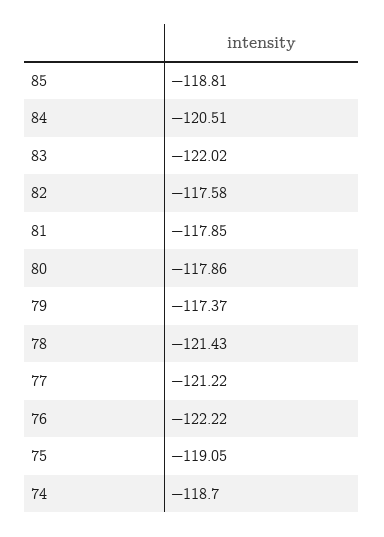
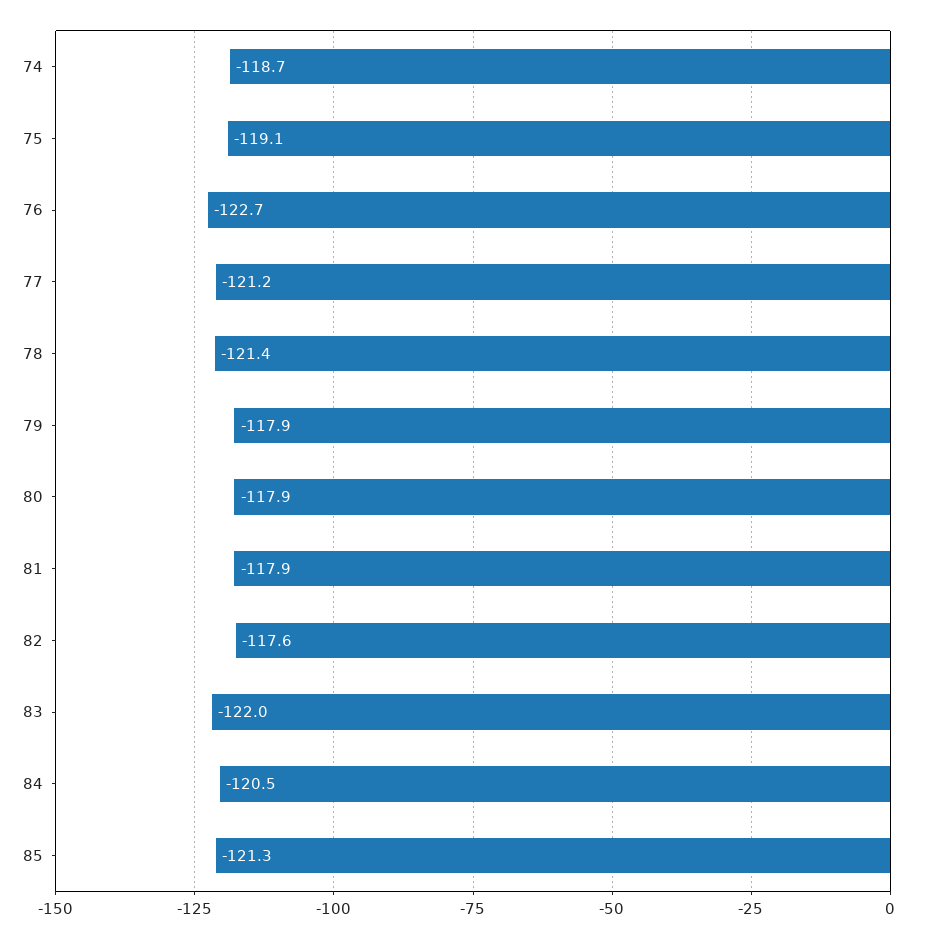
85: -118.81 -> -121.3
79: -117.37 -> -117.9
76: -122.22 -> -122.7

